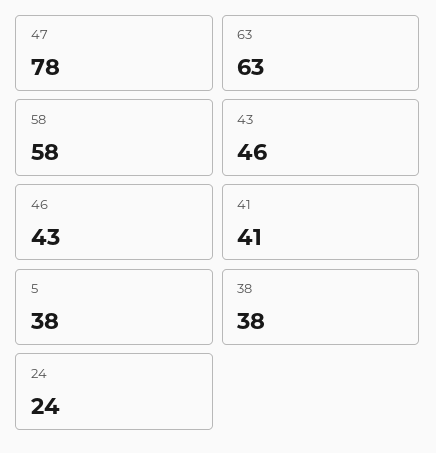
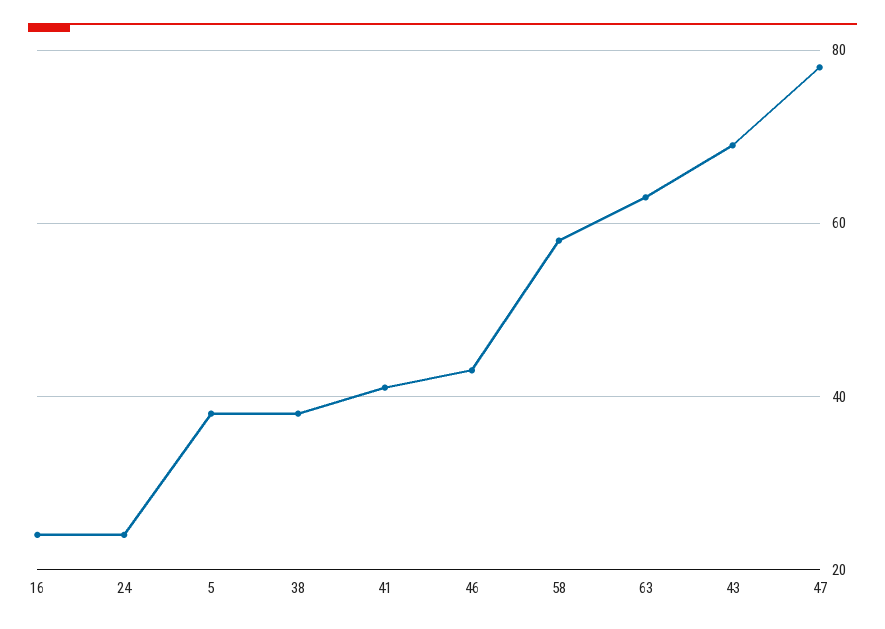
43: 46 -> 70
16: none -> 25

